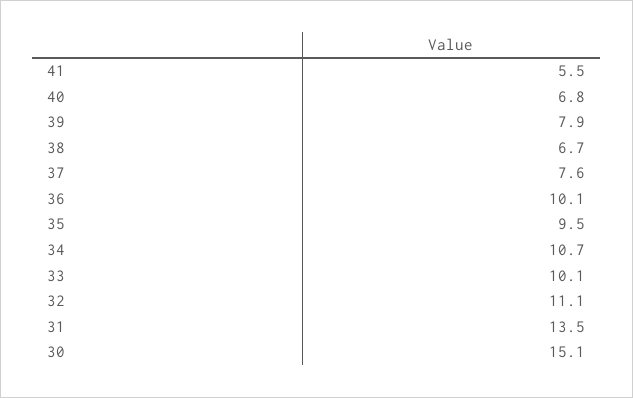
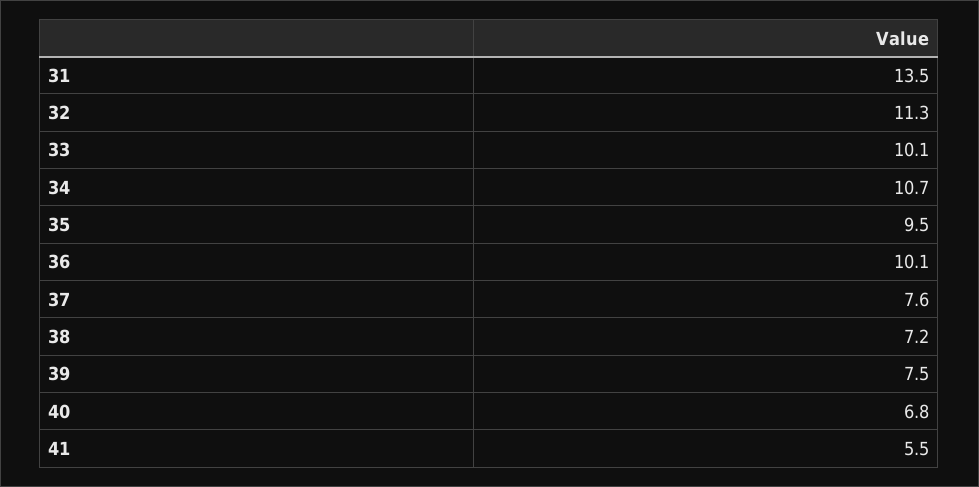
39: 7.9 -> 7.5
38: 6.7 -> 7.2
32: 11.1 -> 11.3
30: 15.1 -> none

